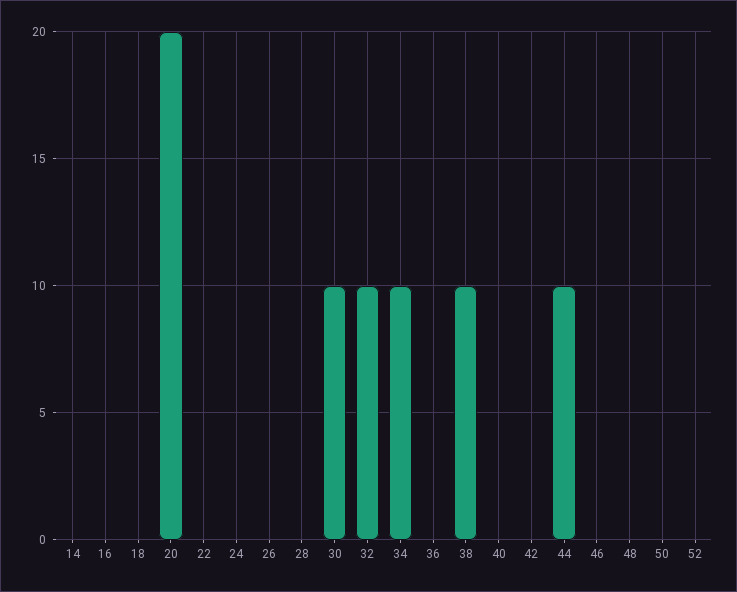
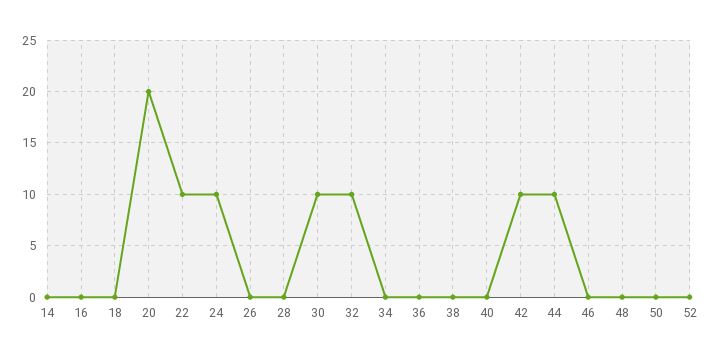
22: 0 -> 10
24: 0 -> 10
34: 10 -> 0
38: 10 -> 0
42: 0 -> 10

